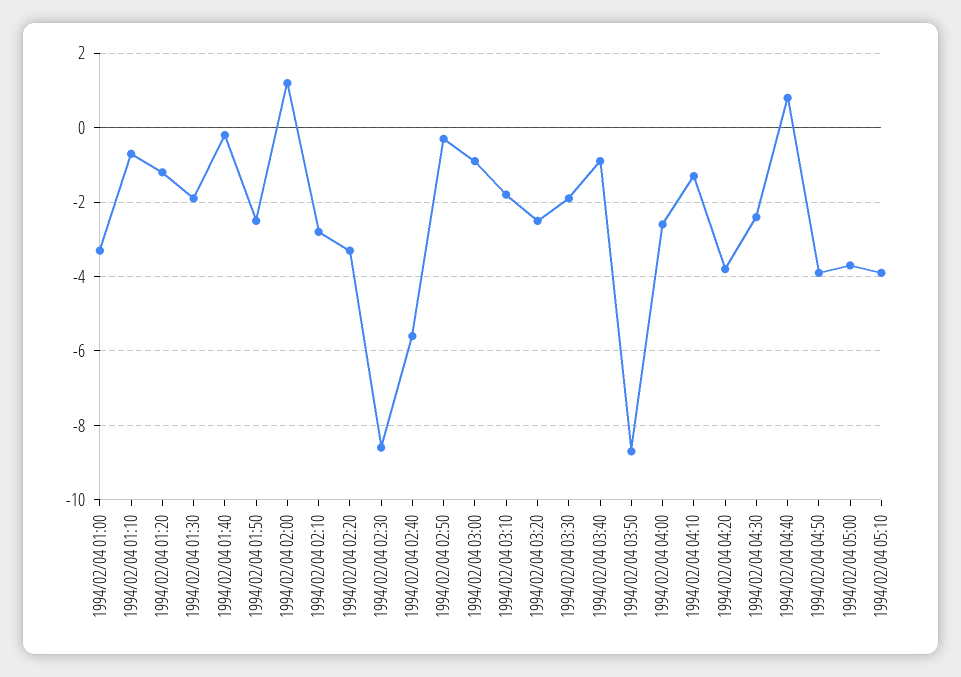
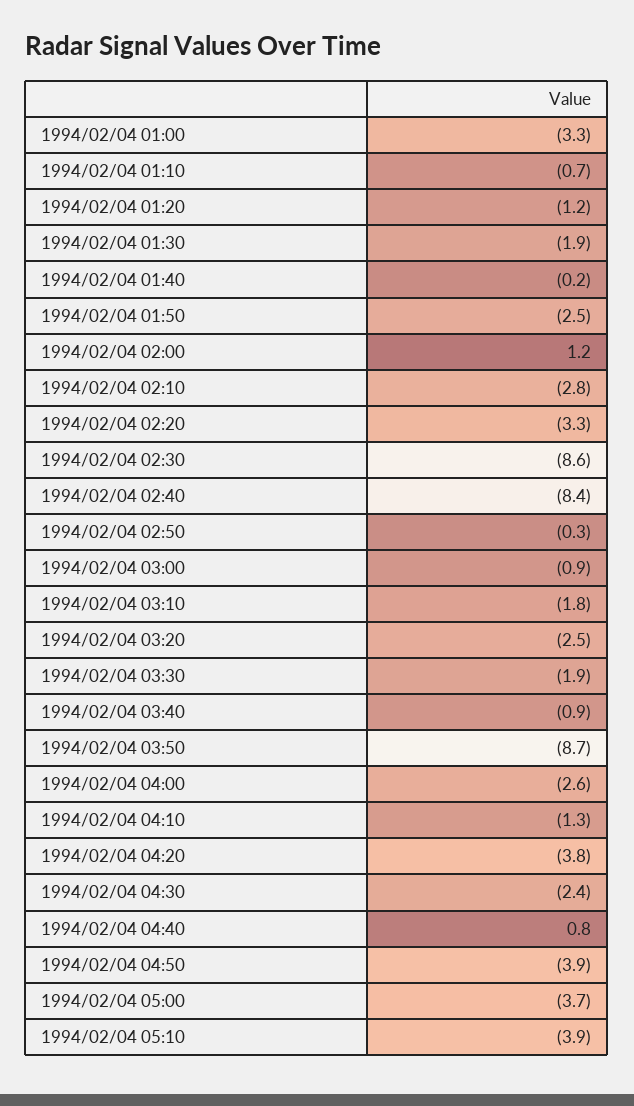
1994/02/04 02:40: -5.5 -> -8.4

